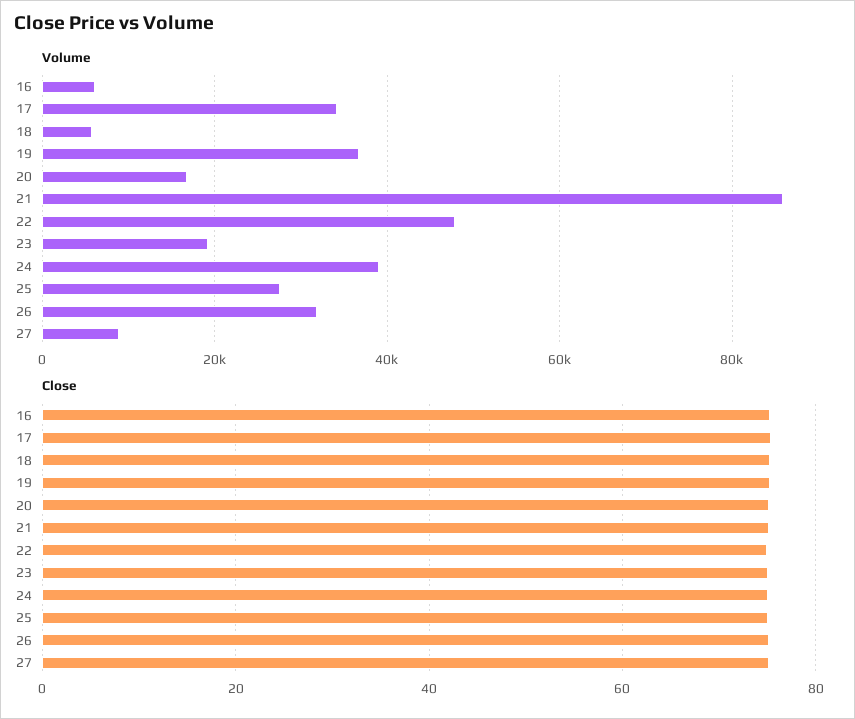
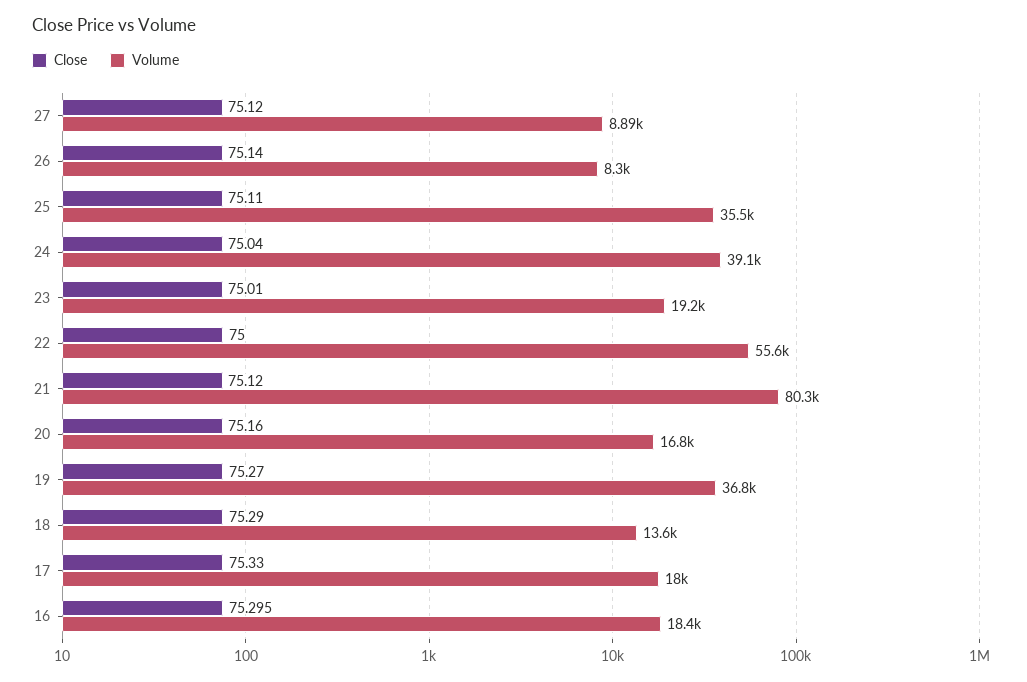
Volume, 16: 6000 -> 18400
Volume, 17: 34000 -> 18000
Volume, 18: 6000 -> 13600
Volume, 21: 86000 -> 80300
Volume, 22: 48000 -> 55600
Volume, 25: 28000 -> 35500
Volume, 26: 32000 -> 8300

